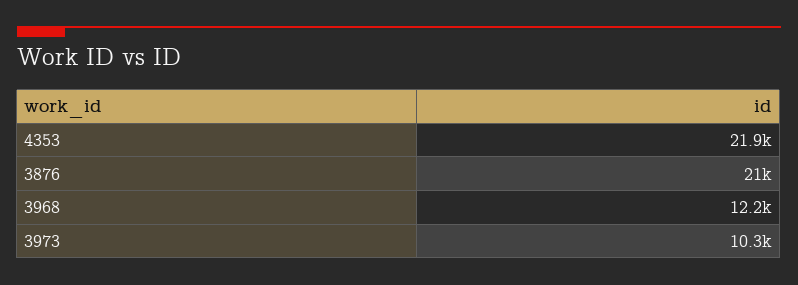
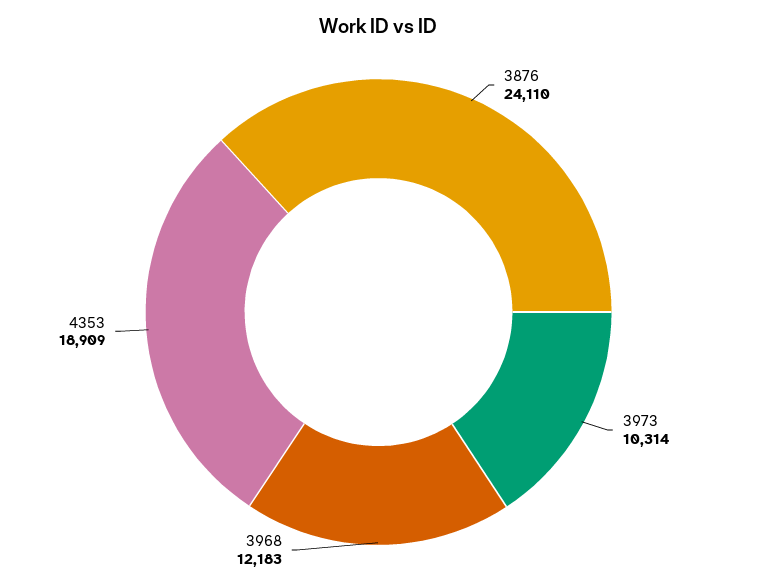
4353: 21900 -> 18909
3876: 21000 -> 24110

